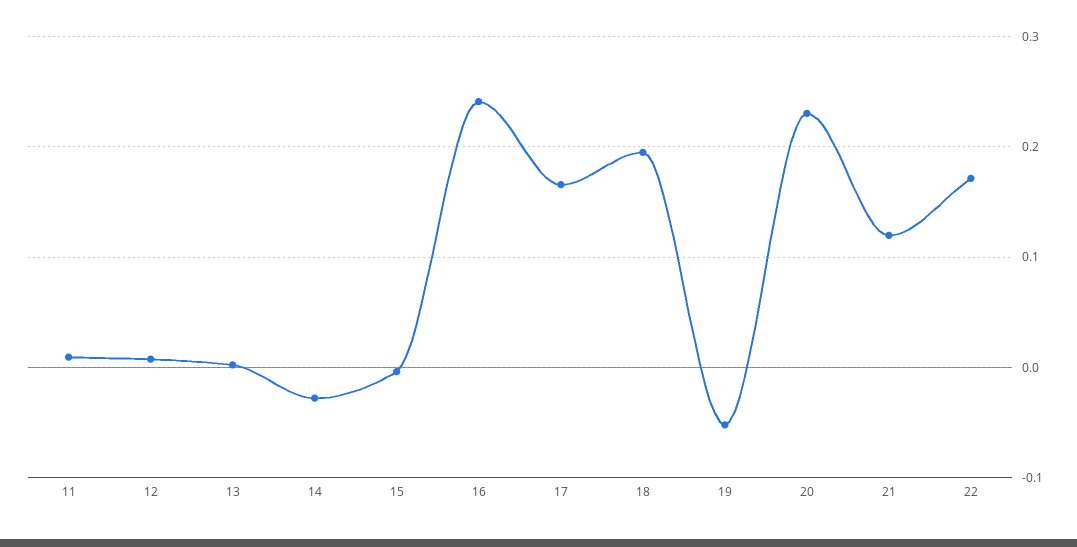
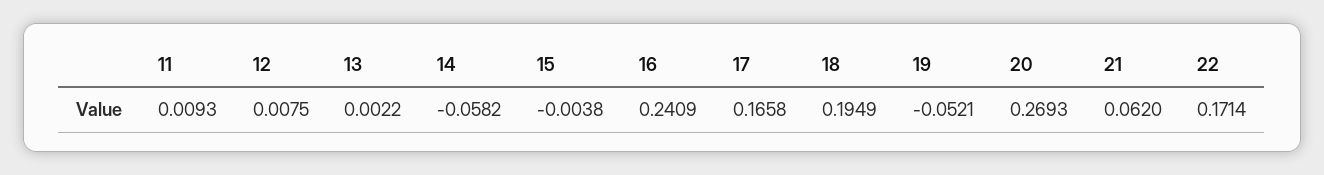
14: -0.03 -> -0.0582
20: 0.23 -> 0.2693
21: 0.12 -> 0.062

